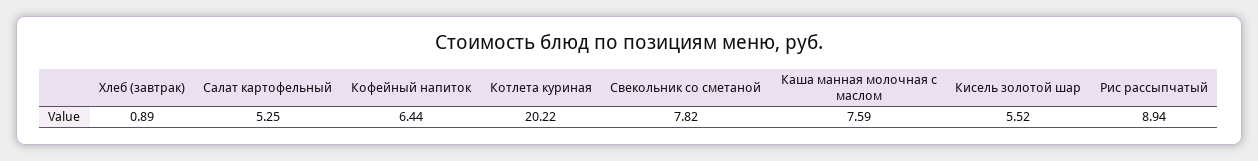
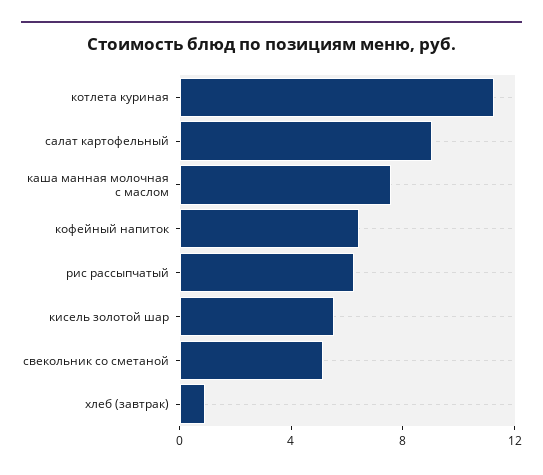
Салат картофельный: 5.25 -> 9
Котлета куриная: 20.22 -> 11
Свекольник со сметаной: 7.82 -> 5
Рис рассыпчатый: 8.94 -> 6

